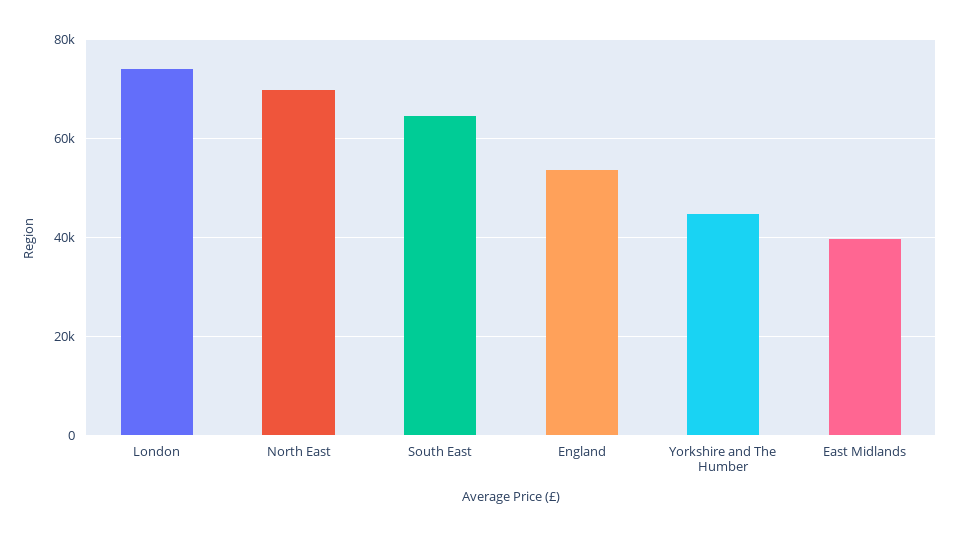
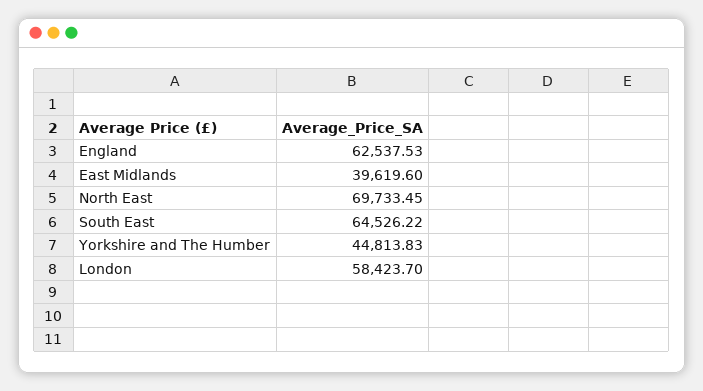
London: 74000 -> 58423.7
England: 54000 -> 62537.53

